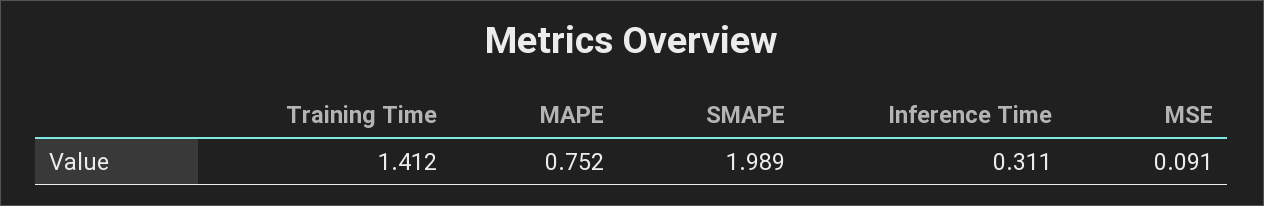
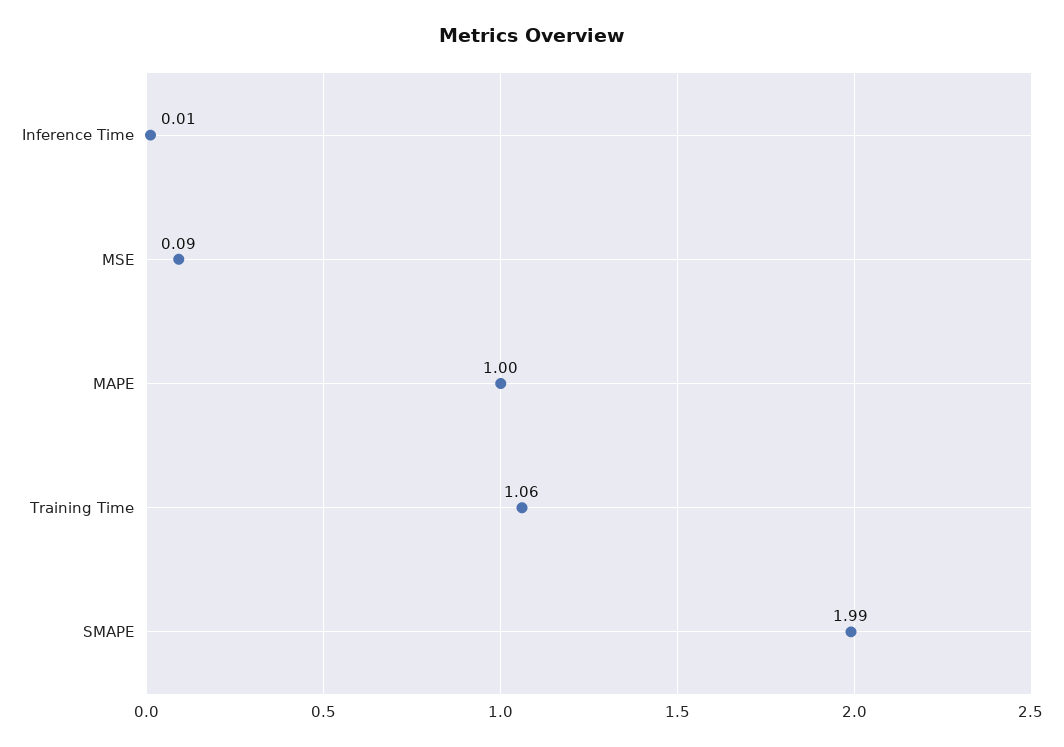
Training Time: 1.412 -> 1.06
MAPE: 0.752 -> 1
Inference Time: 0.311 -> 0.01

